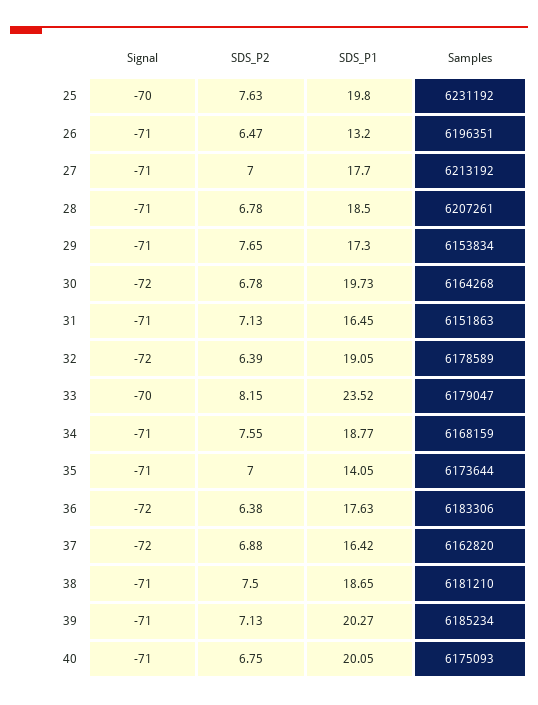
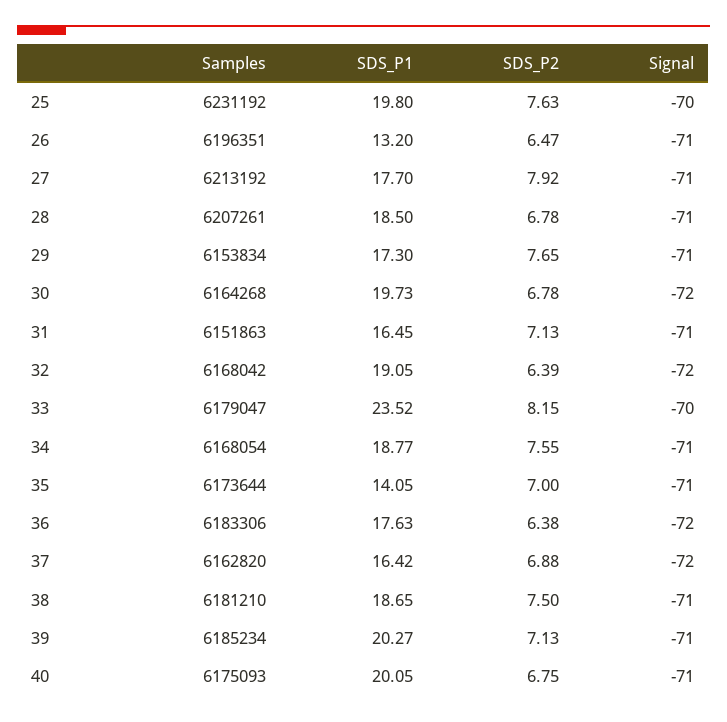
SDS_P2, 27: 7 -> 7.92
Samples, 32: 6178589 -> 6168042
Samples, 34: 6168159 -> 6168054

